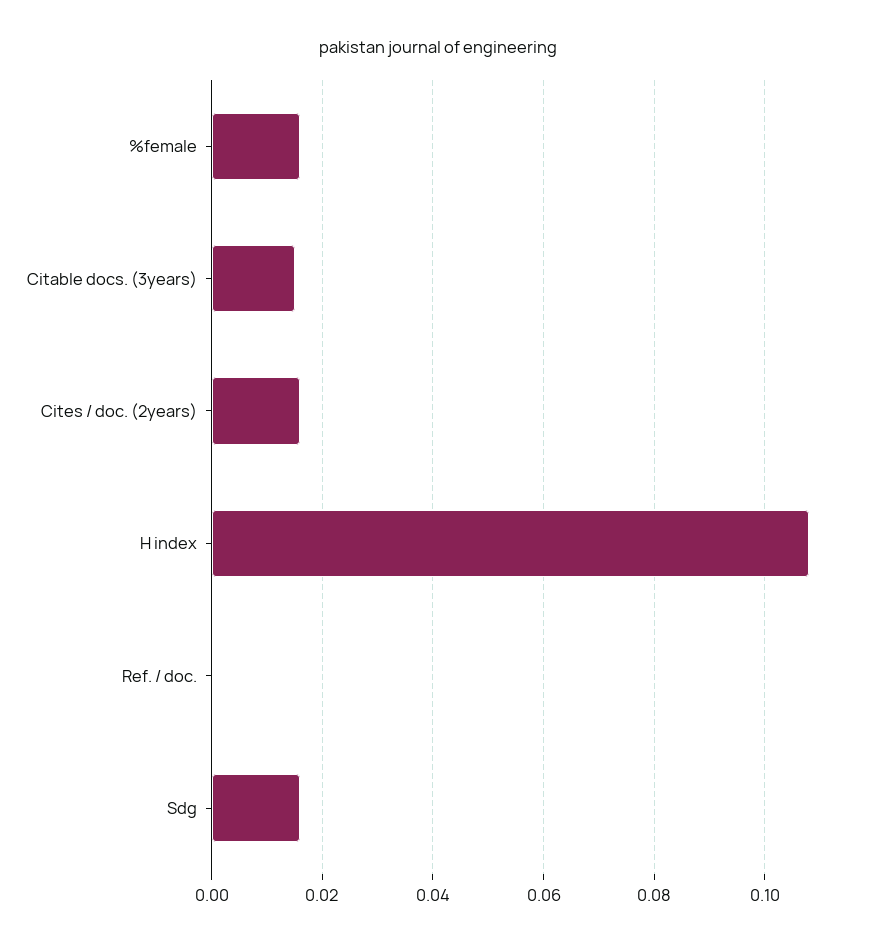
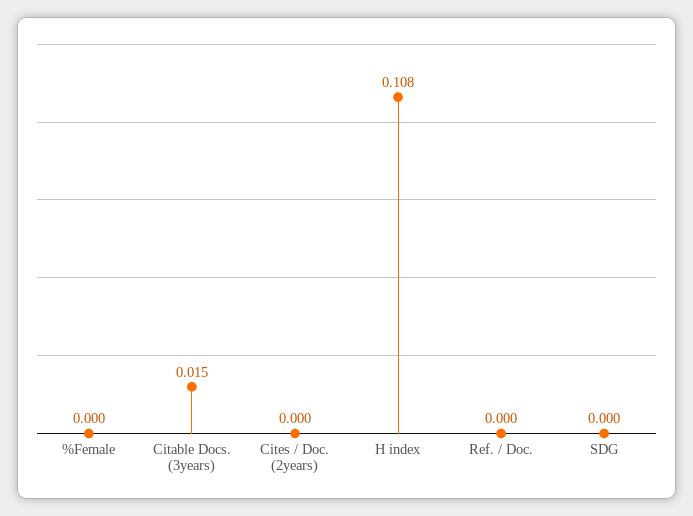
%female: 0.015 -> 0
Cites / doc. (2years): 0.015 -> 0
Sdg: 0.015 -> 0

